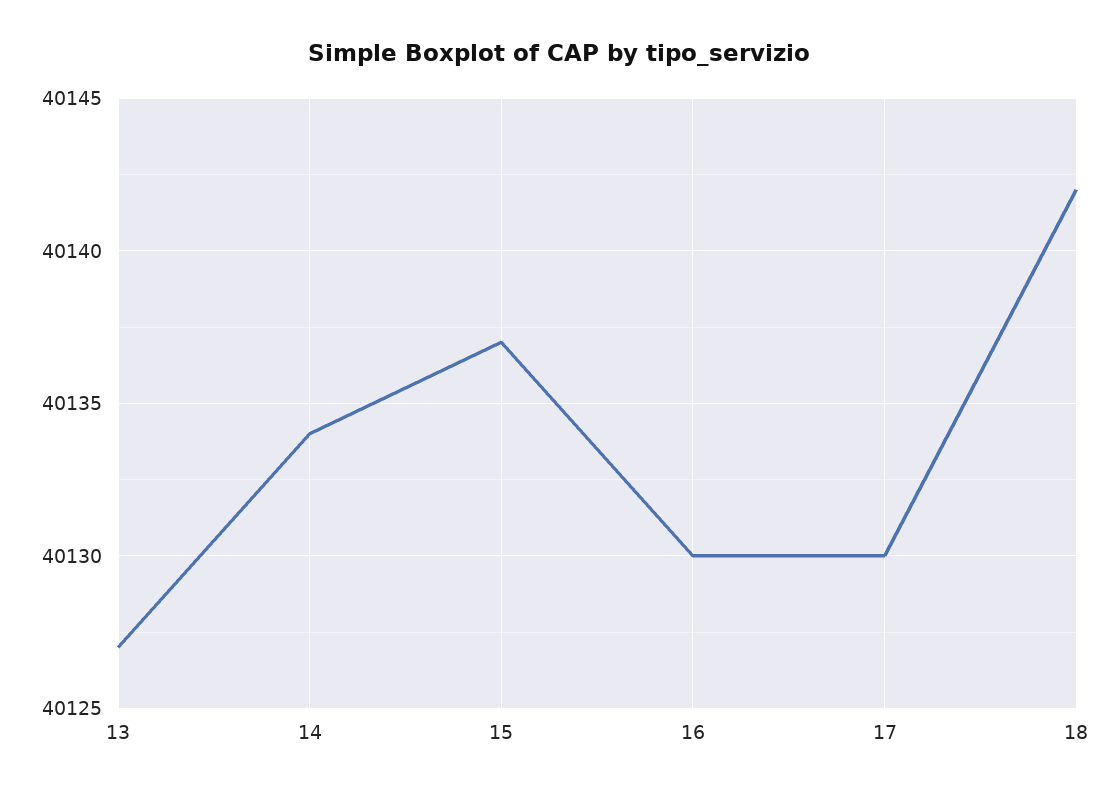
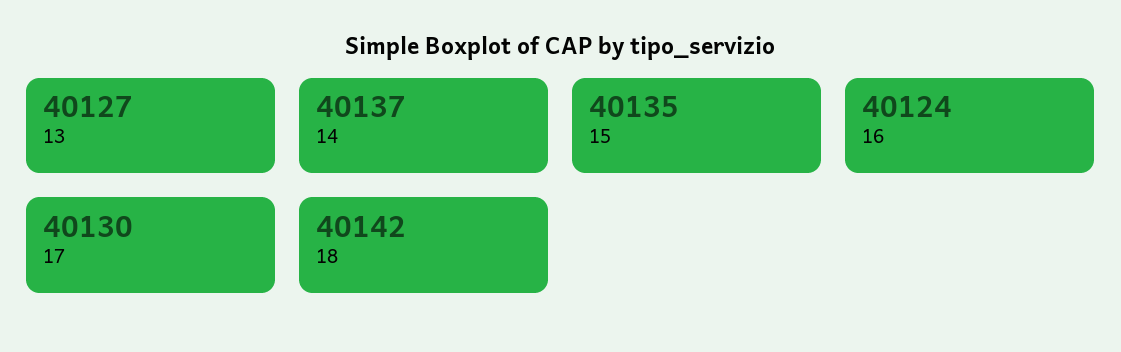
14: 40134 -> 40137
15: 40137 -> 40135
16: 40130 -> 40124

